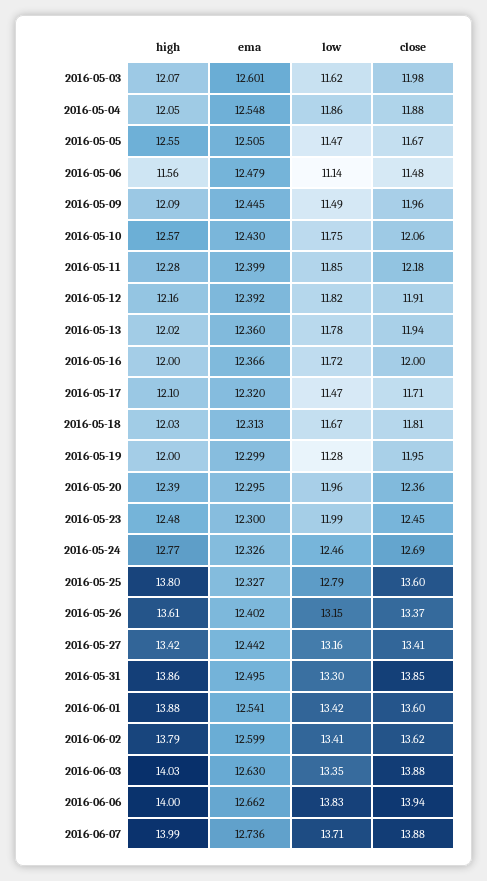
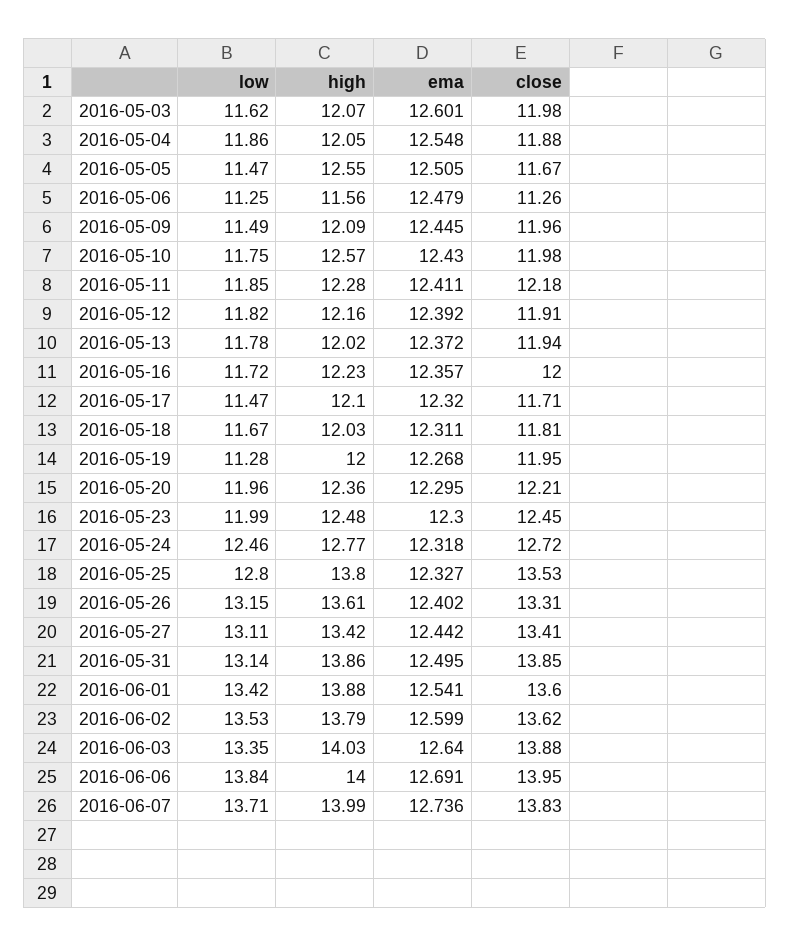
low, 2016-05-06: 11.14 -> 11.25
close, 2016-05-06: 11.48 -> 11.26
close, 2016-05-10: 12.06 -> 11.98
ema, 2016-05-11: 12.399 -> 12.411
ema, 2016-05-13: 12.36 -> 12.372
high, 2016-05-16: 12 -> 12.23
ema, 2016-05-16: 12.366 -> 12.357
ema, 2016-05-18: 12.313 -> 12.311
ema, 2016-05-19: 12.299 -> 12.268
high, 2016-05-20: 12.39 -> 12.36
close, 2016-05-20: 12.36 -> 12.21
ema, 2016-05-24: 12.326 -> 12.318
close, 2016-05-24: 12.69 -> 12.72
low, 2016-05-25: 12.79 -> 12.8
close, 2016-05-25: 13.6 -> 13.53
close, 2016-05-26: 13.37 -> 13.31
low, 2016-05-27: 13.16 -> 13.11
low, 2016-05-31: 13.3 -> 13.14
low, 2016-06-02: 13.41 -> 13.53
ema, 2016-06-03: 12.63 -> 12.64
ema, 2016-06-06: 12.662 -> 12.691
low, 2016-06-06: 13.83 -> 13.84
close, 2016-06-06: 13.94 -> 13.95
close, 2016-06-07: 13.88 -> 13.83

